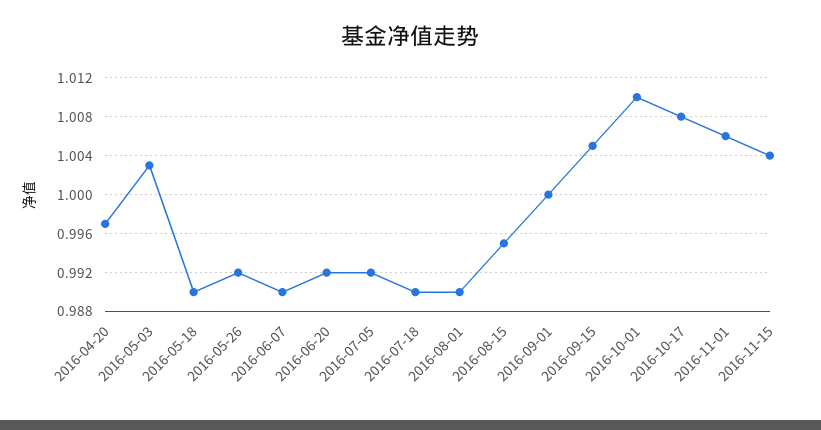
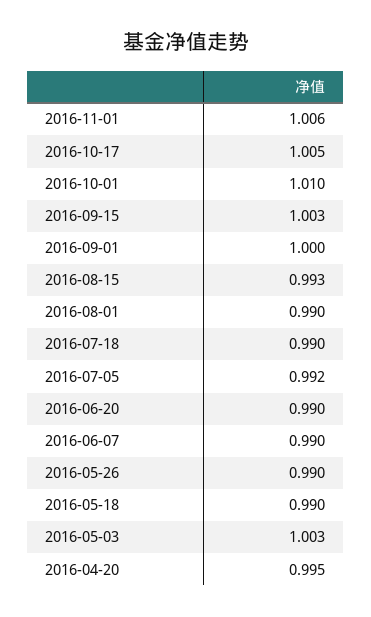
2016-04-20: 0.997 -> 0.995
2016-05-26: 0.992 -> 0.99
2016-06-20: 0.992 -> 0.99
2016-08-15: 0.995 -> 0.993
2016-09-15: 1.005 -> 1.003
2016-10-17: 1.008 -> 1.005
2016-11-15: 1.004 -> none

